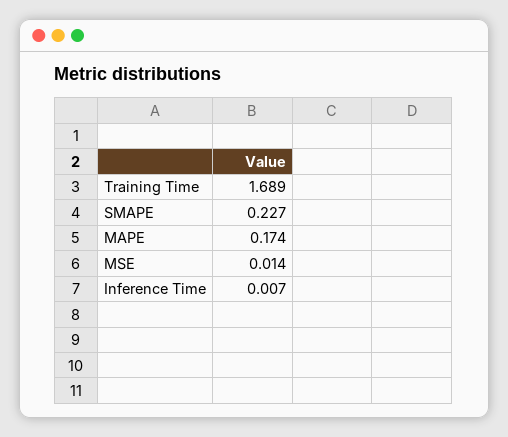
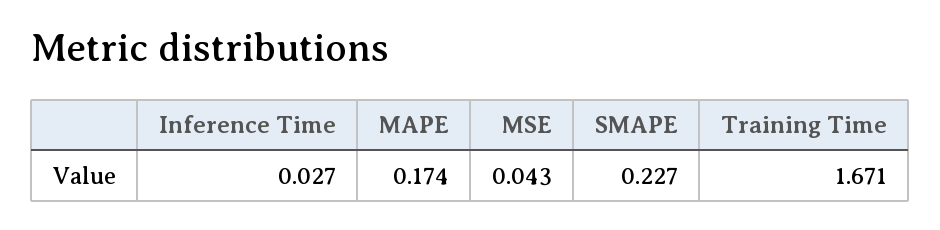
Training Time: 1.689 -> 1.671
MSE: 0.014 -> 0.043
Inference Time: 0.007 -> 0.027

